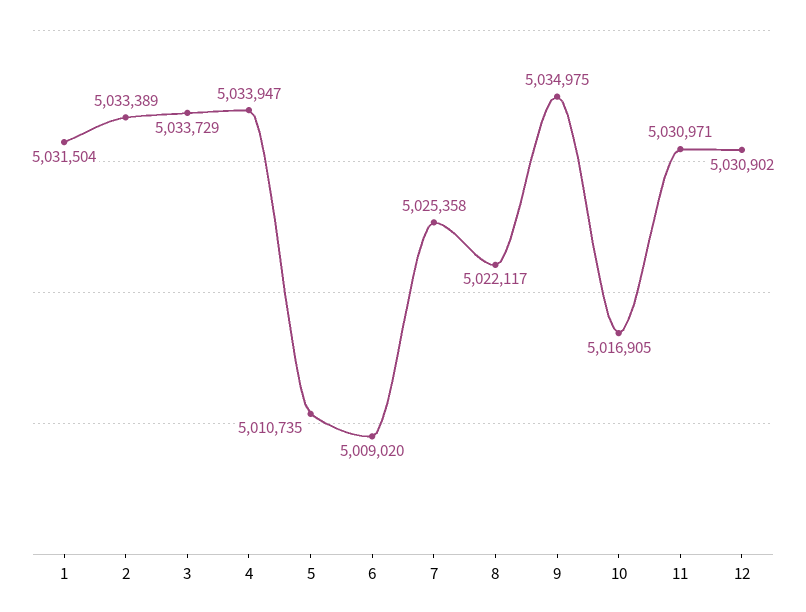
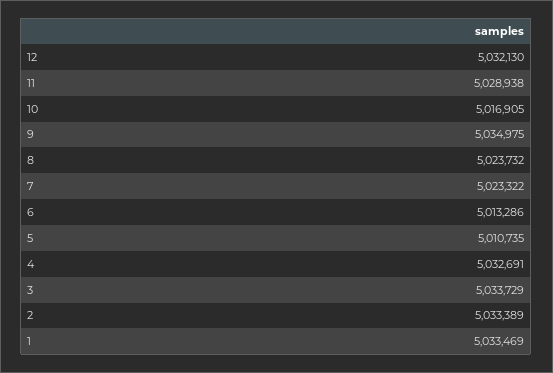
1: 5031504 -> 5033469
4: 5033947 -> 5032691
6: 5009020 -> 5013286
7: 5025358 -> 5023322
8: 5022117 -> 5023732
11: 5030971 -> 5028938
12: 5030902 -> 5032130

